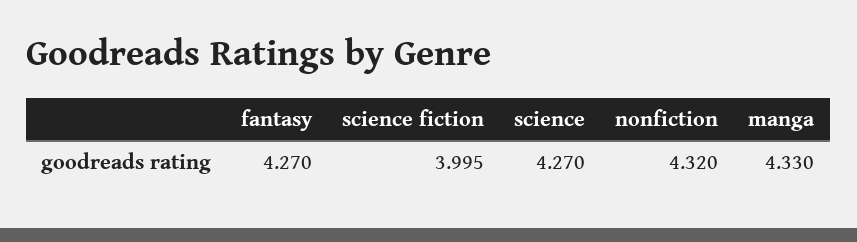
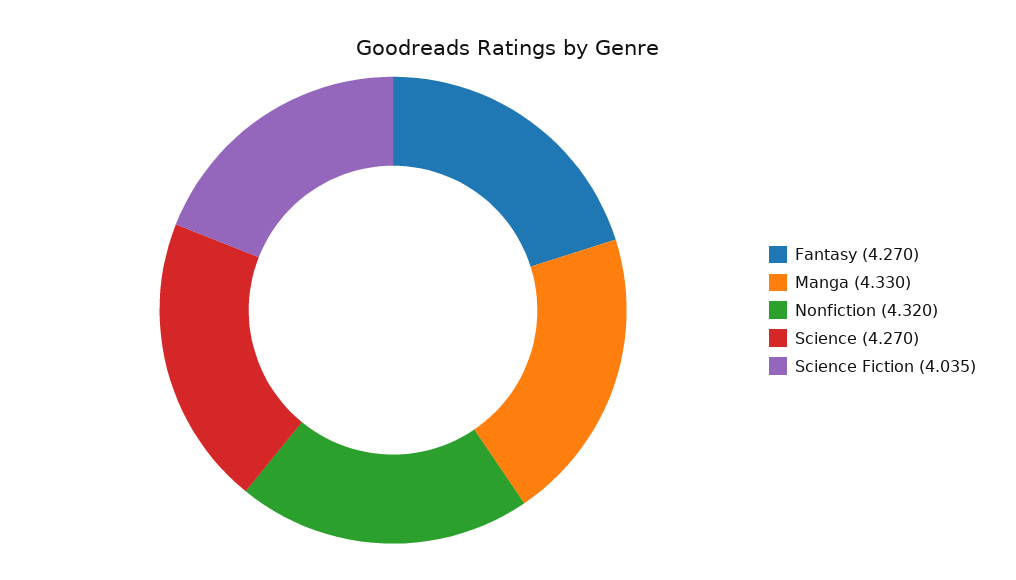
science fiction: 3.995 -> 4.035

